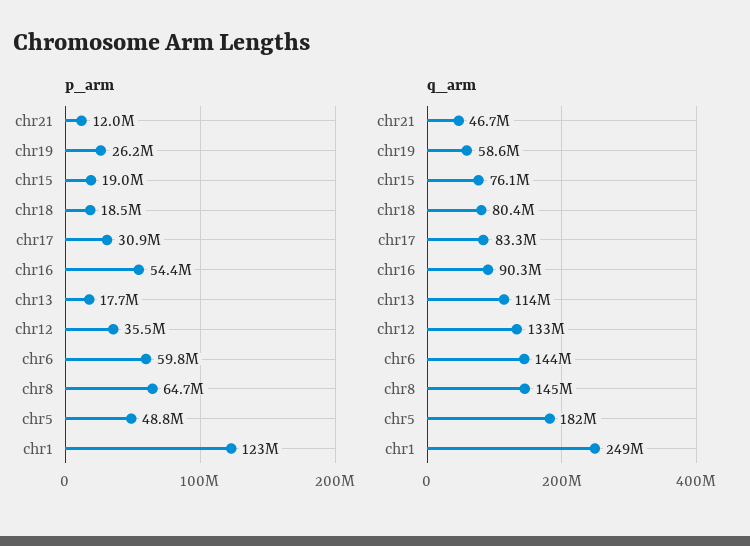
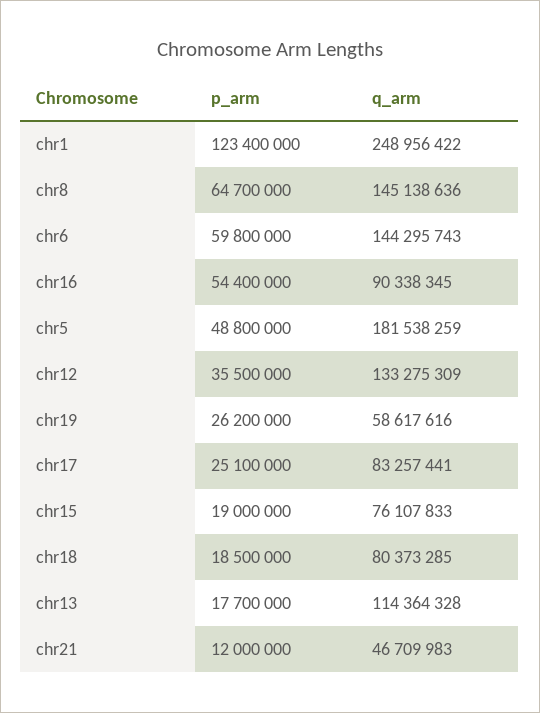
p_arm, chr17: 30900000 -> 25100000

